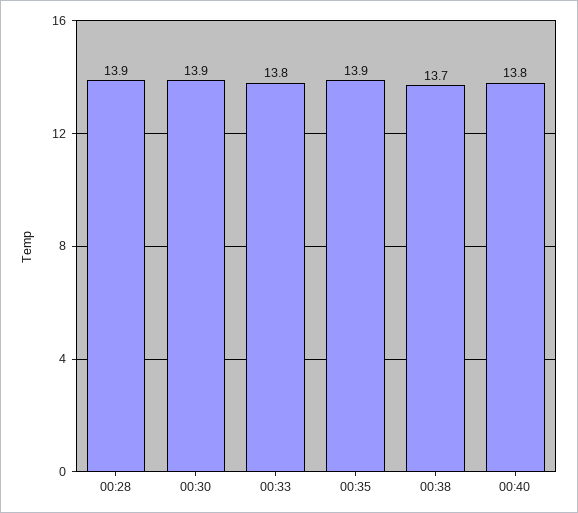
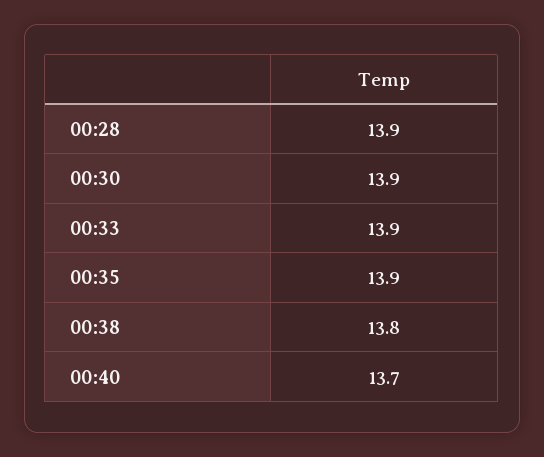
00:33: 13.8 -> 13.9
00:38: 13.7 -> 13.8
00:40: 13.8 -> 13.7

